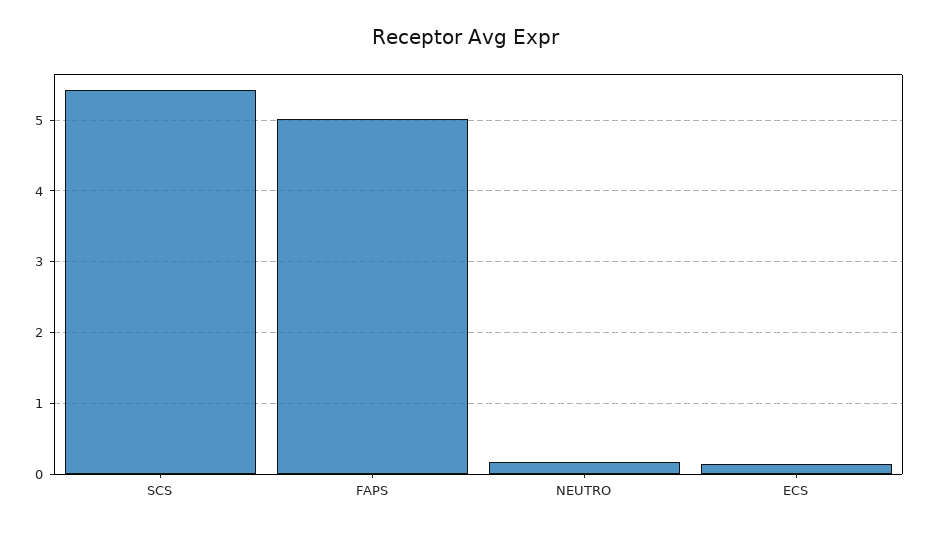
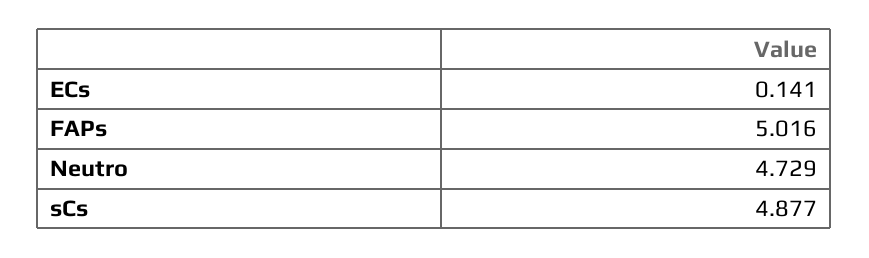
SCS: 5.4 -> 4.877
NEUTRO: 0.2 -> 4.729

